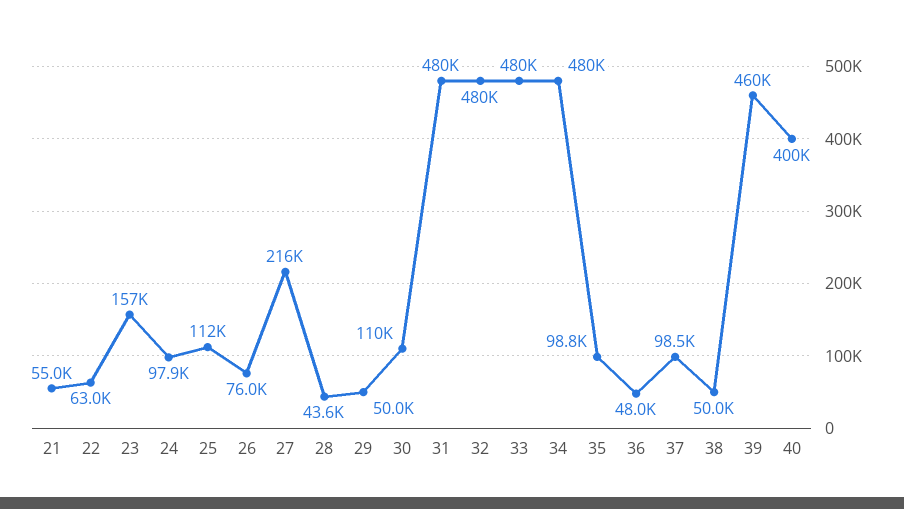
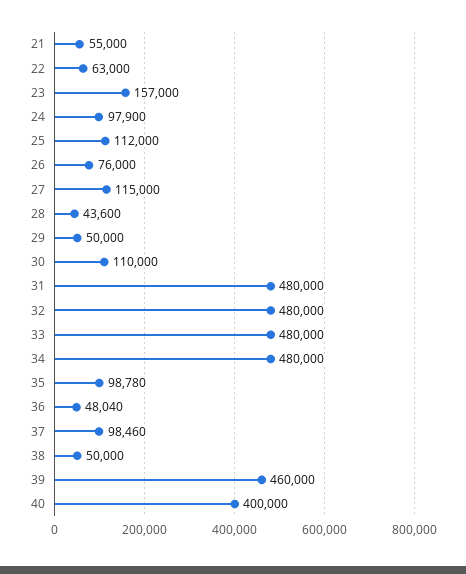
27: 216000 -> 115000

